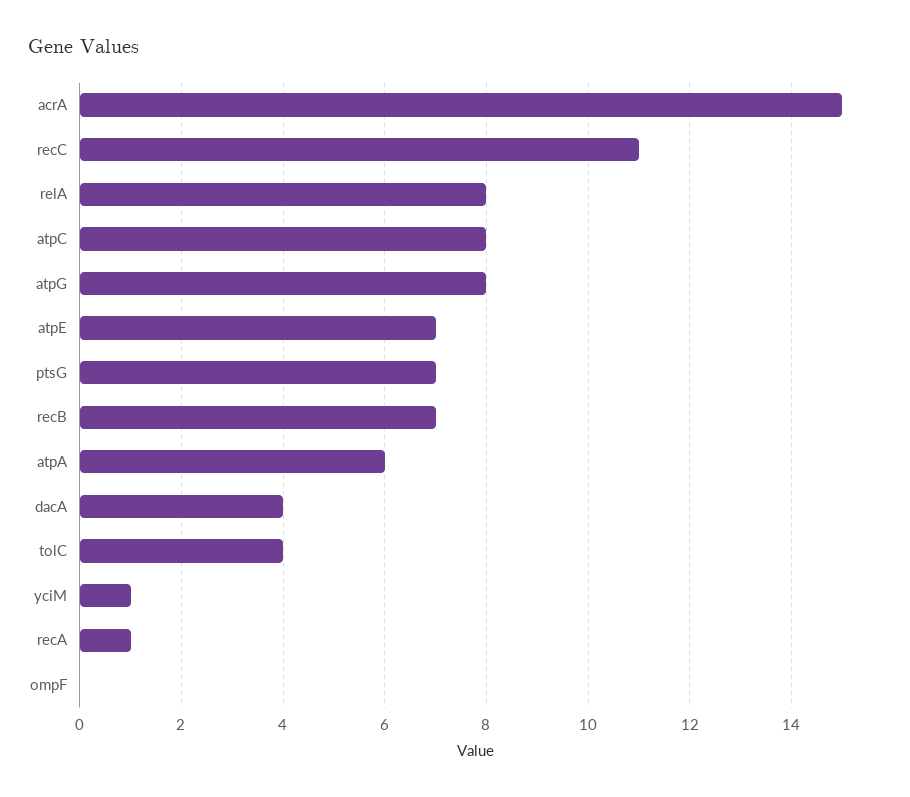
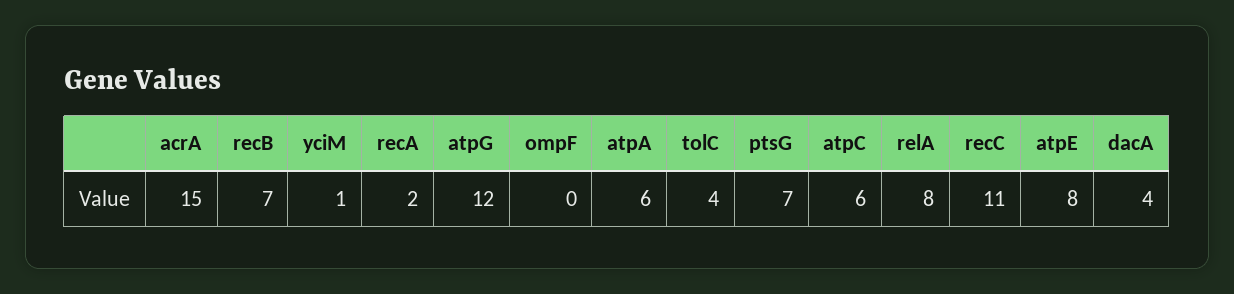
atpC: 8 -> 6
atpG: 8 -> 12
atpE: 7 -> 8
recA: 1 -> 2

